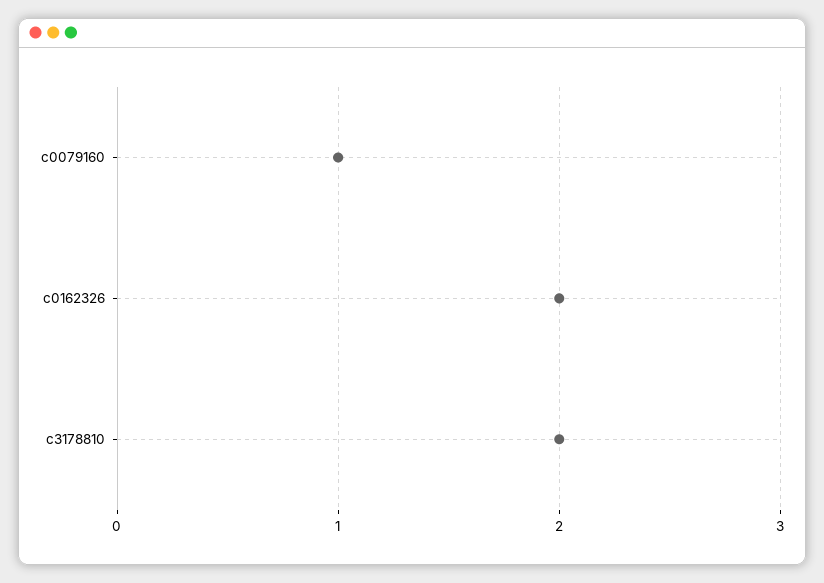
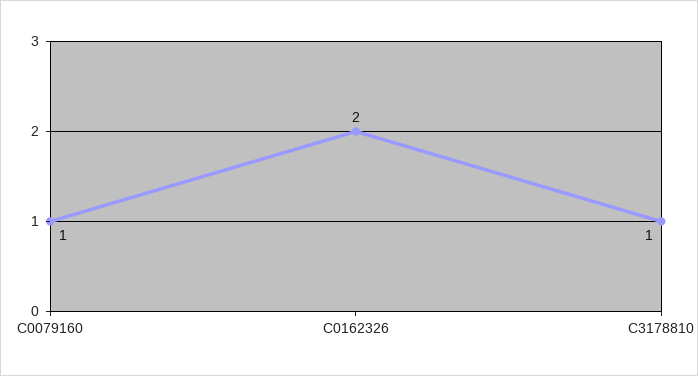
c3178810: 2 -> 1

